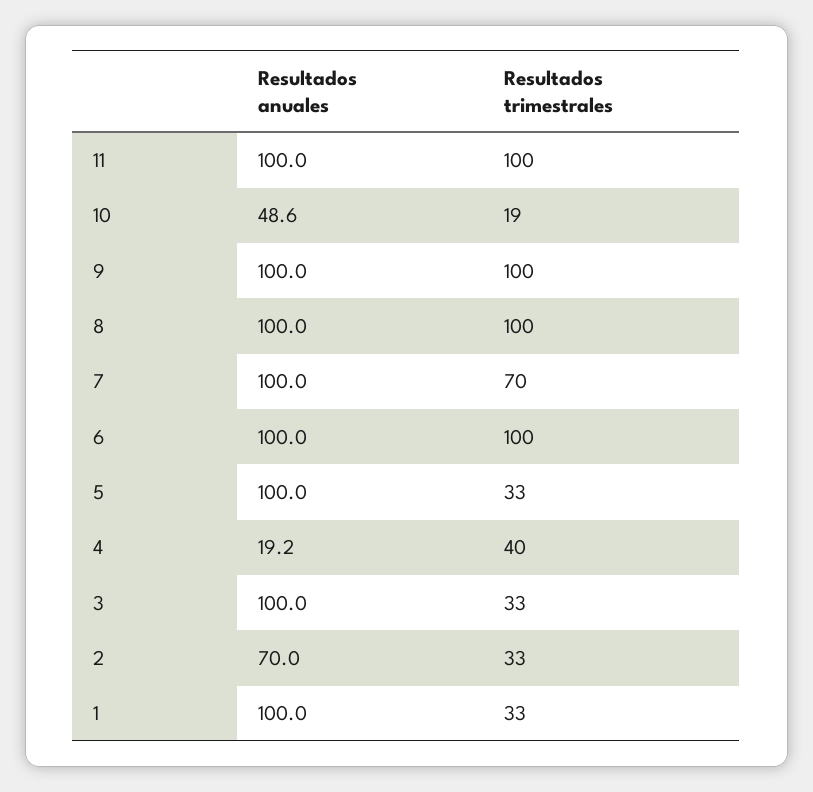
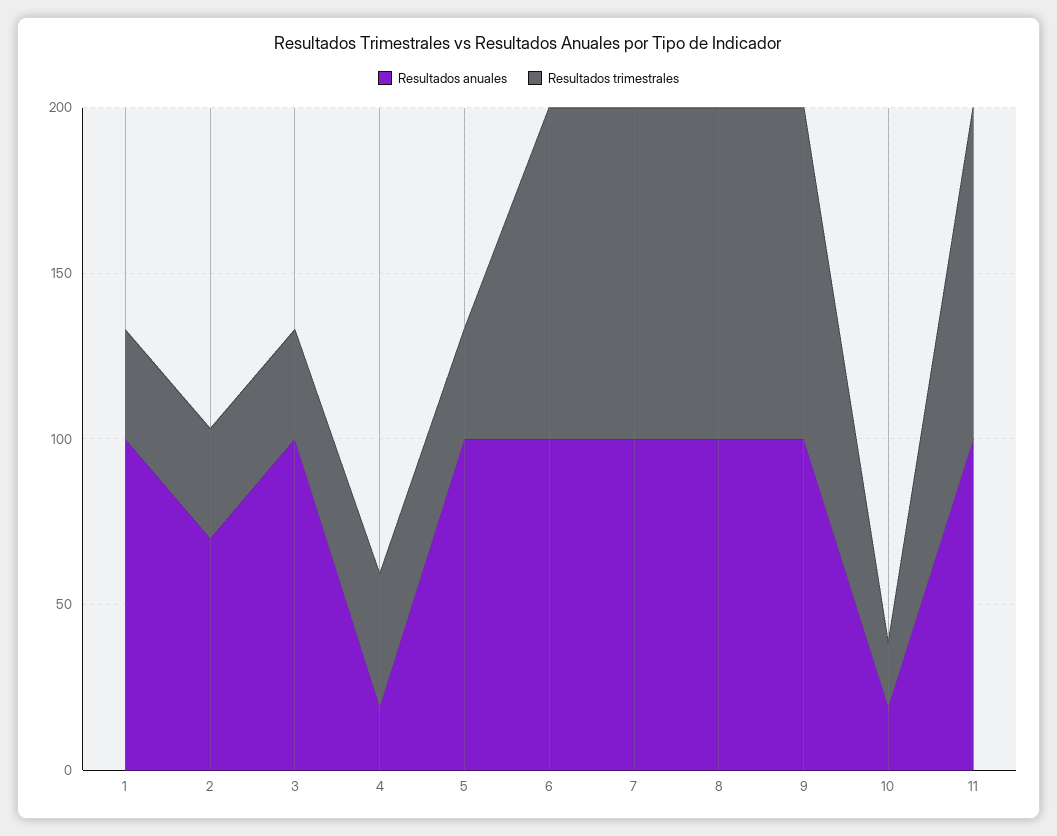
Resultados anuales, 10: 48.6 -> 20
Resultados trimestrales, 7: 70 -> 100

